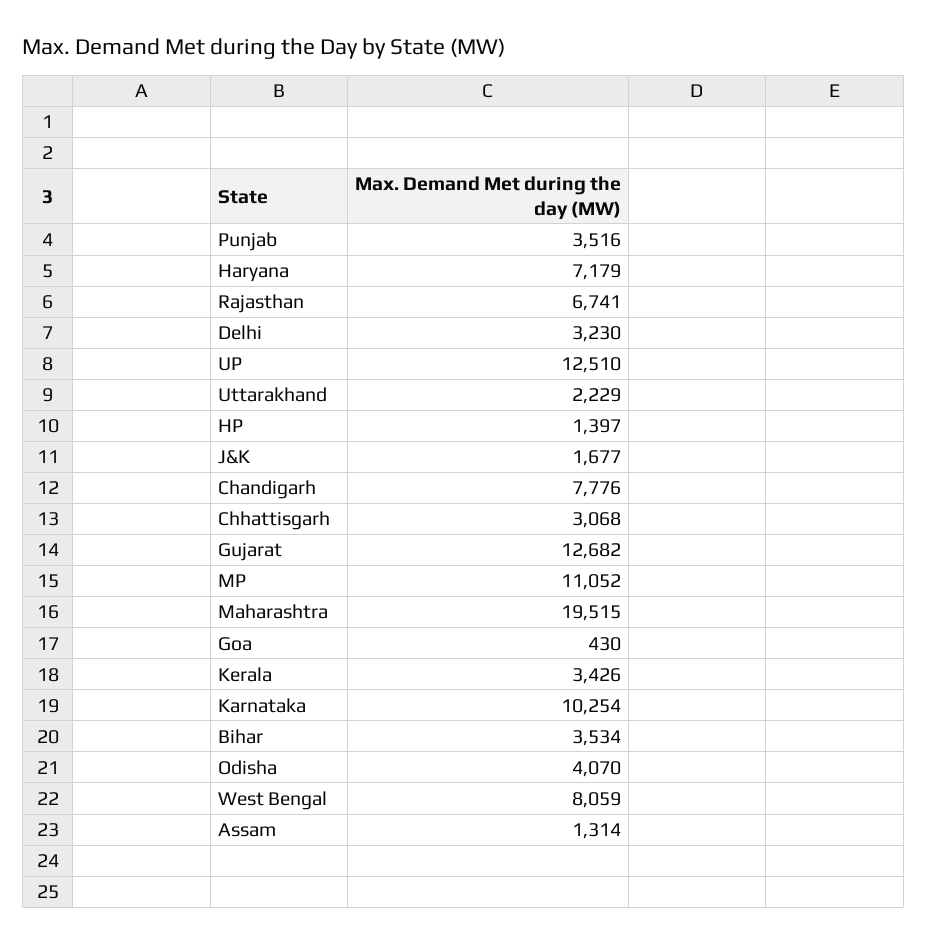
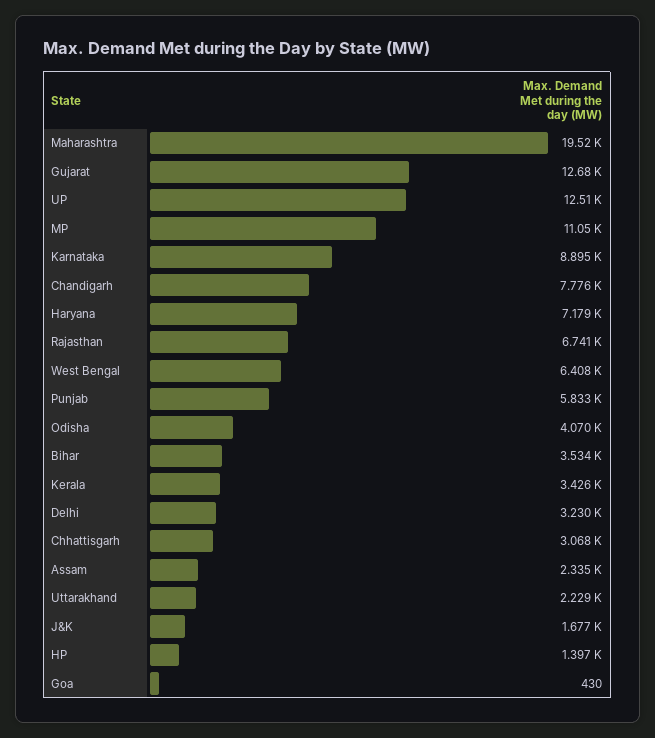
Punjab: 3516 -> 5833
Karnataka: 10254 -> 8895
West Bengal: 8059 -> 6408
Assam: 1314 -> 2335

